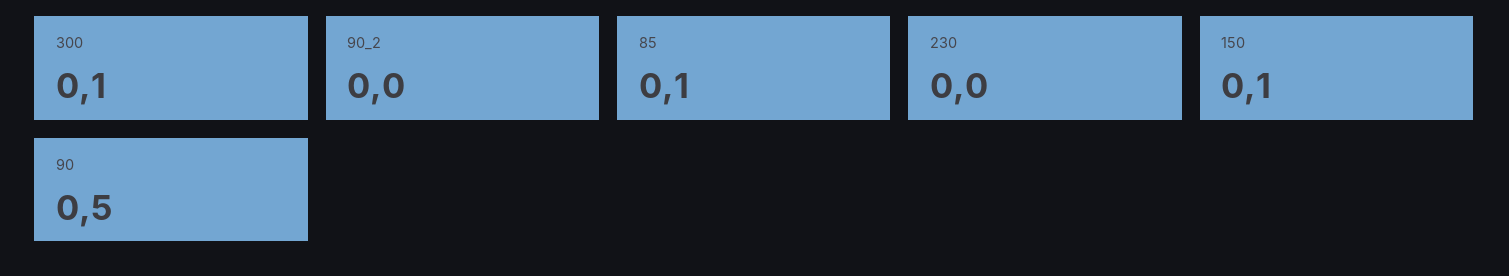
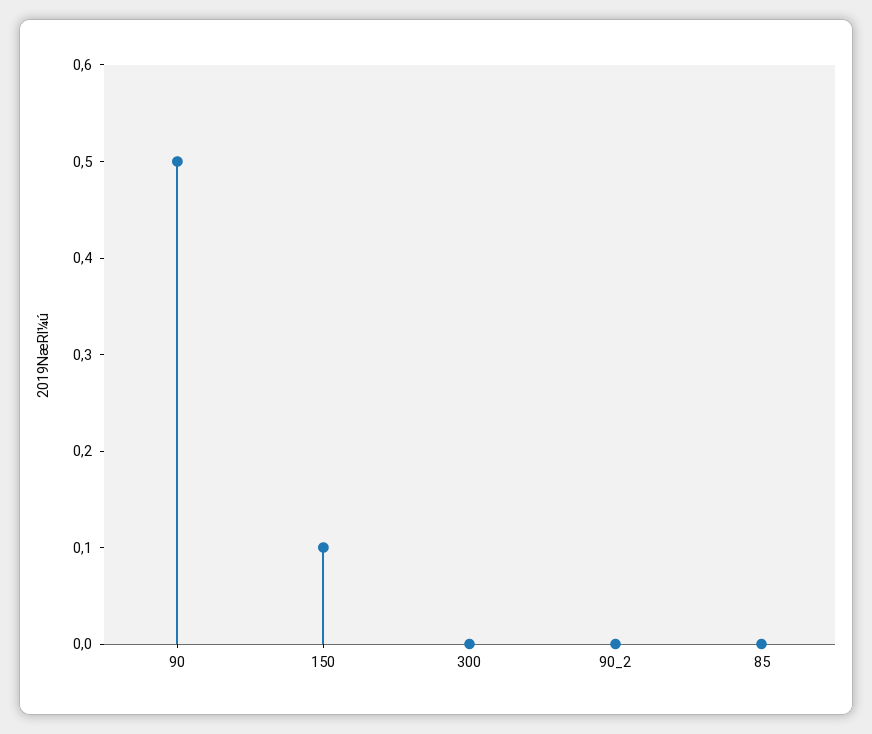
300: 0.1 -> 0
85: 0.1 -> 0
230: 0 -> none

